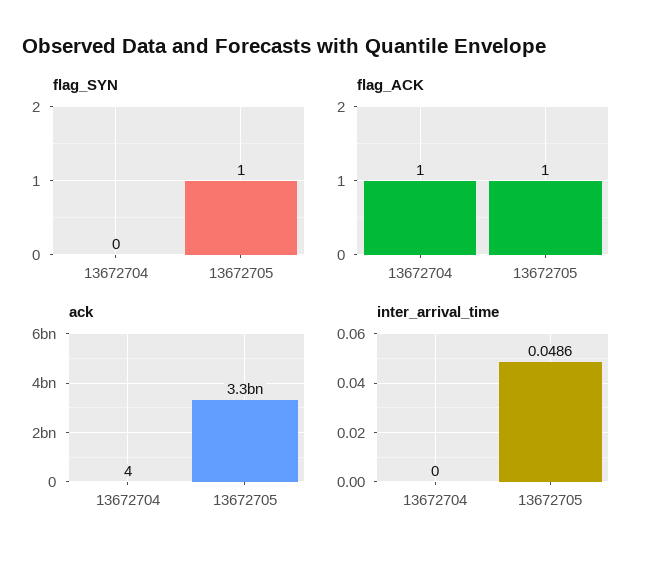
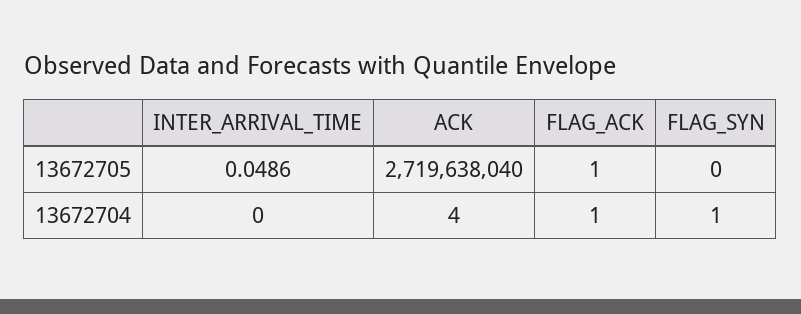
flag_SYN, 13672704: 0 -> 1
flag_SYN, 13672705: 1 -> 0
ack, 13672705: 3300000000 -> 2719638040

